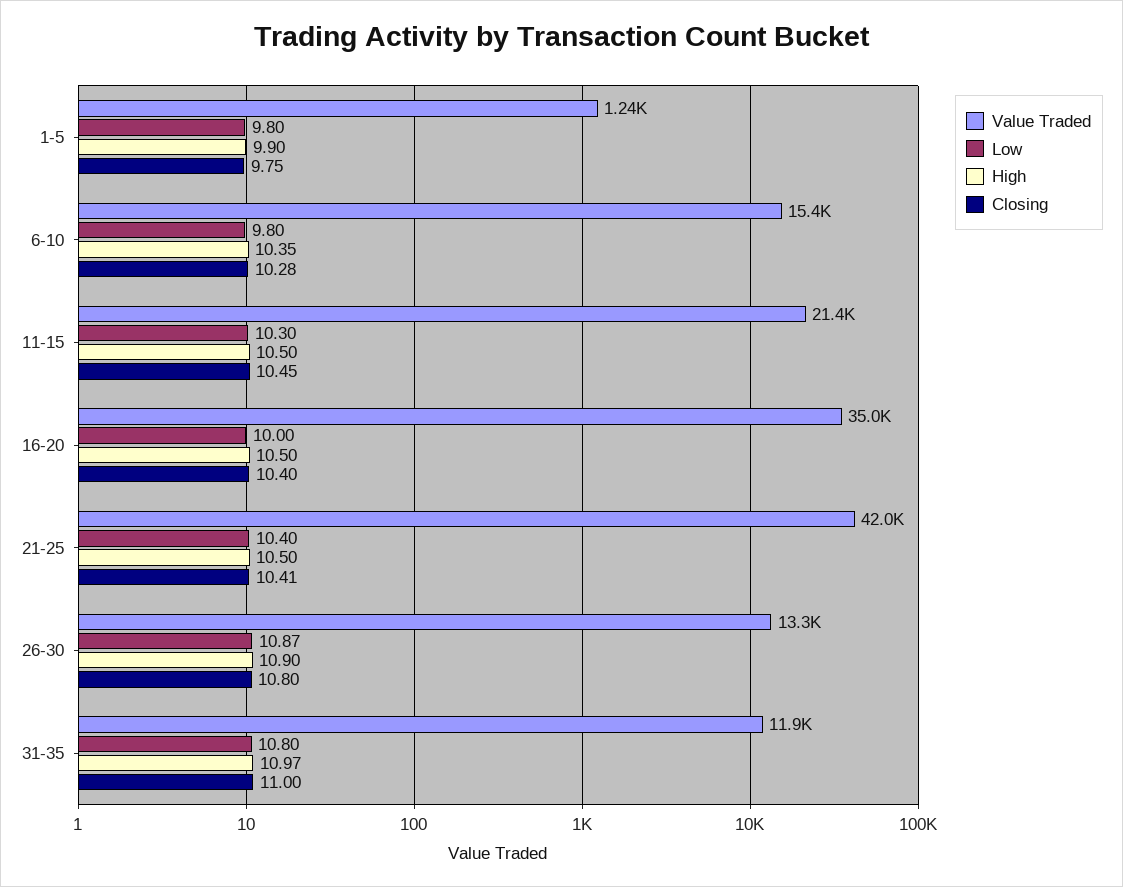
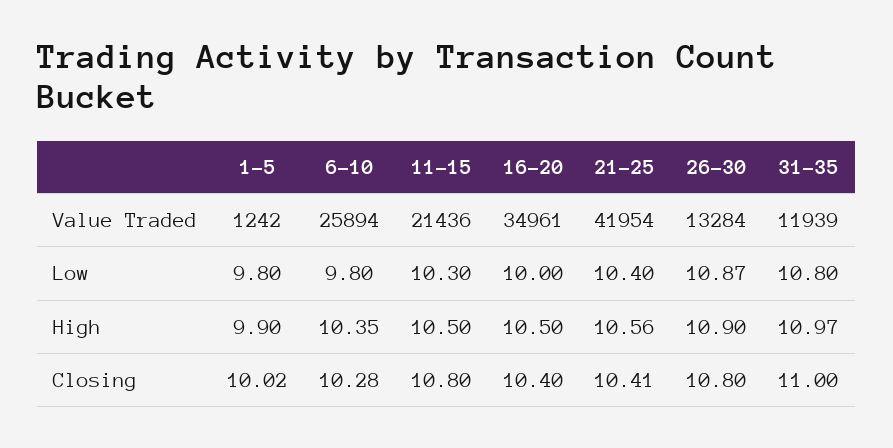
Closing, 1-5: 9.75 -> 10.02
Value Traded, 6-10: 15400 -> 25894
Closing, 11-15: 10.45 -> 10.8
High, 21-25: 10.5 -> 10.56

